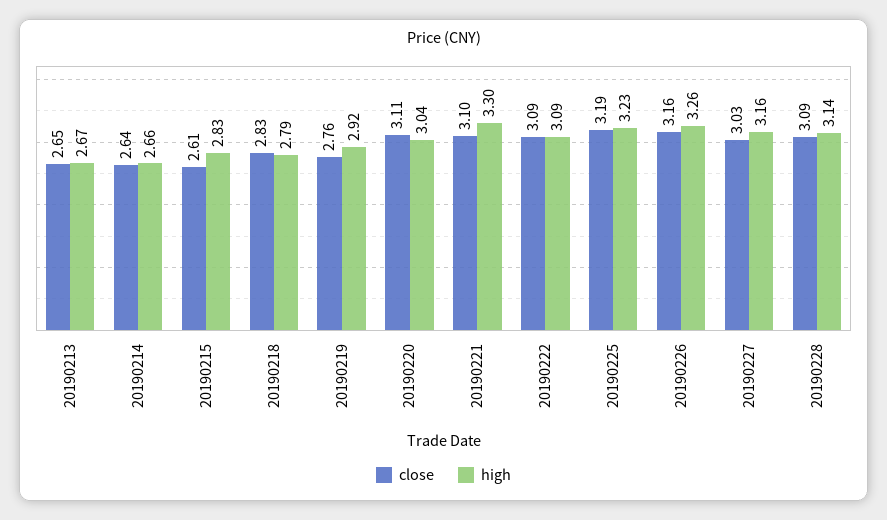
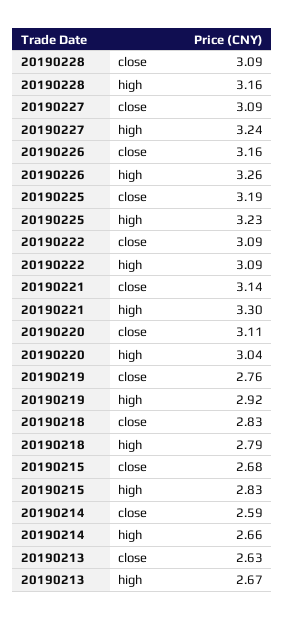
close, 20190213: 2.65 -> 2.63
close, 20190214: 2.64 -> 2.59
close, 20190215: 2.61 -> 2.68
close, 20190221: 3.1 -> 3.14
close, 20190227: 3.03 -> 3.09
high, 20190227: 3.16 -> 3.24
high, 20190228: 3.14 -> 3.16

